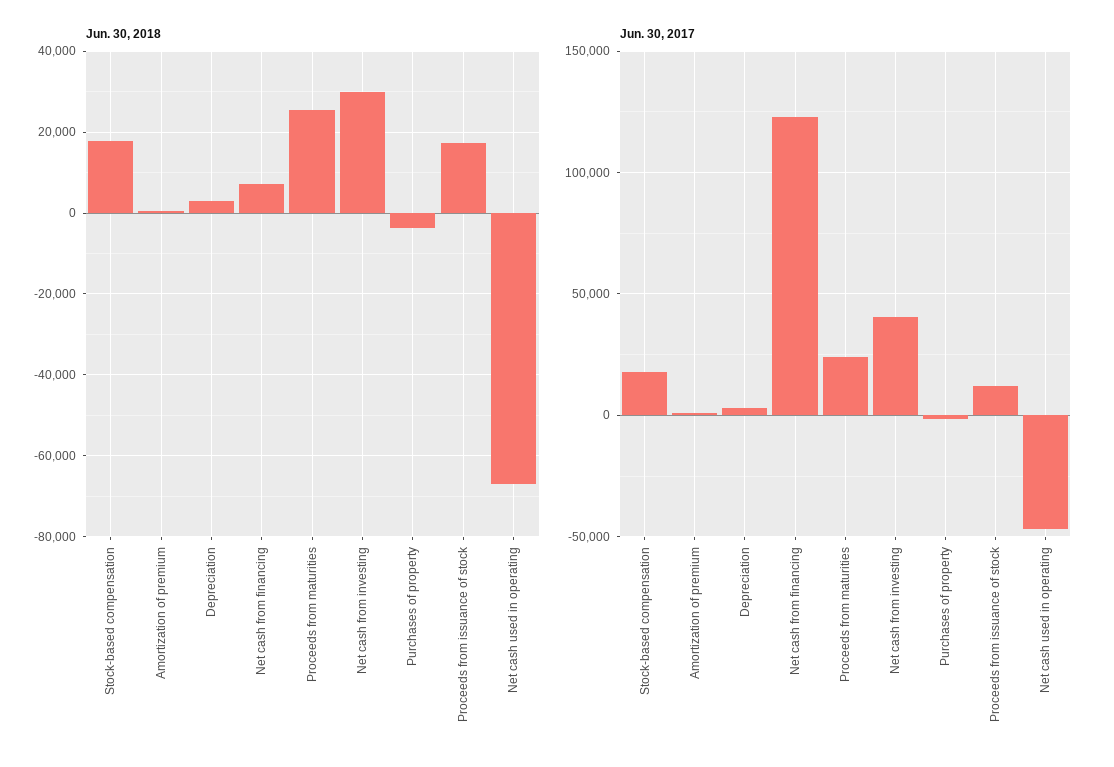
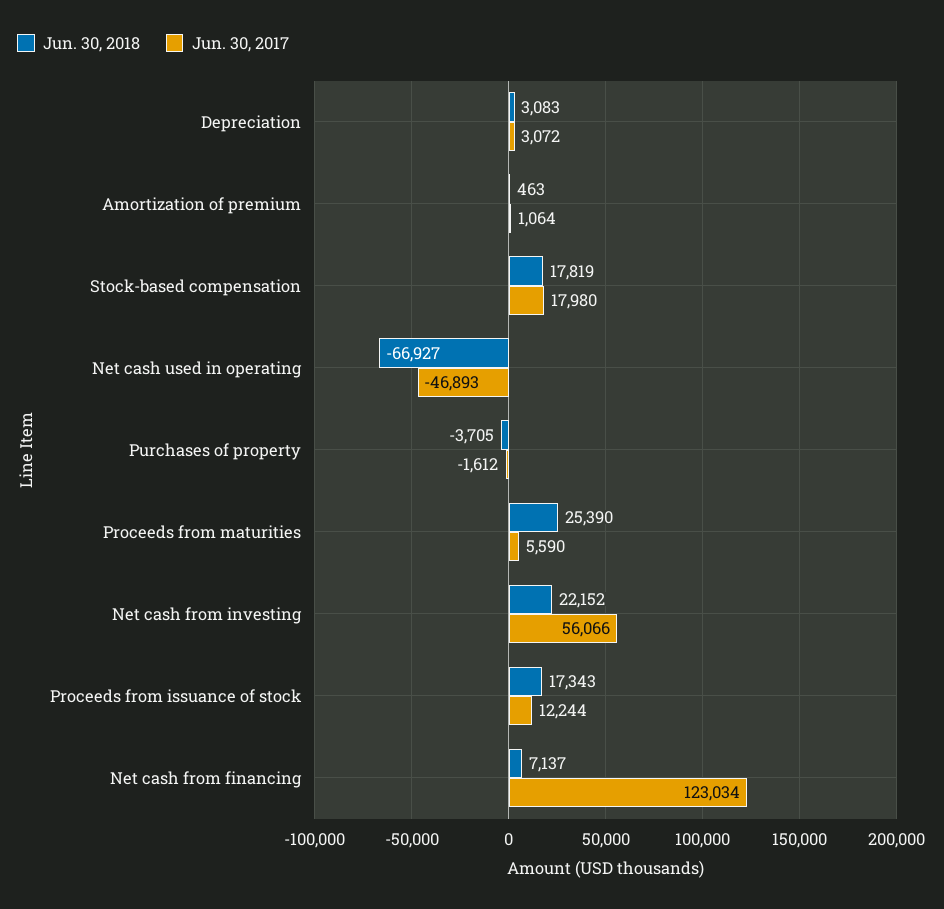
Jun. 30, 2018, Net cash from investing: 30000 -> 22152
Jun. 30, 2017, Proceeds from maturities: 25000 -> 5590
Jun. 30, 2017, Net cash from investing: 40000 -> 56066

